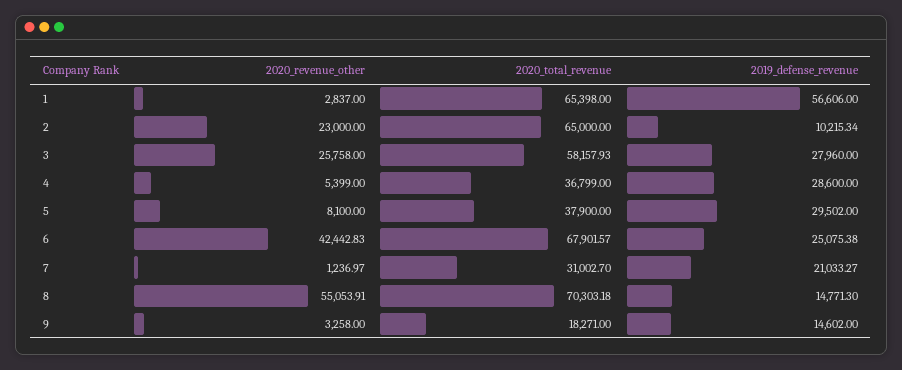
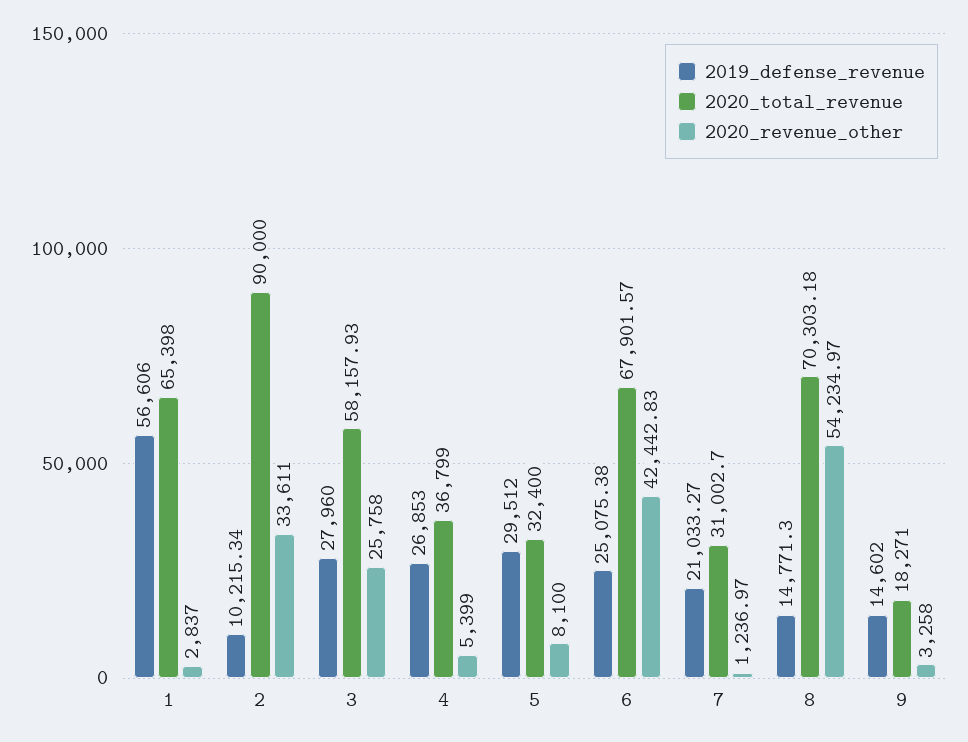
2020_revenue_other, 2: 23000 -> 33611
2020_total_revenue, 2: 65000 -> 90000
2019_defense_revenue, 4: 28600 -> 26853
2020_total_revenue, 5: 37900 -> 32400
2019_defense_revenue, 5: 29502 -> 29512
2020_revenue_other, 8: 55053.91 -> 54234.97

